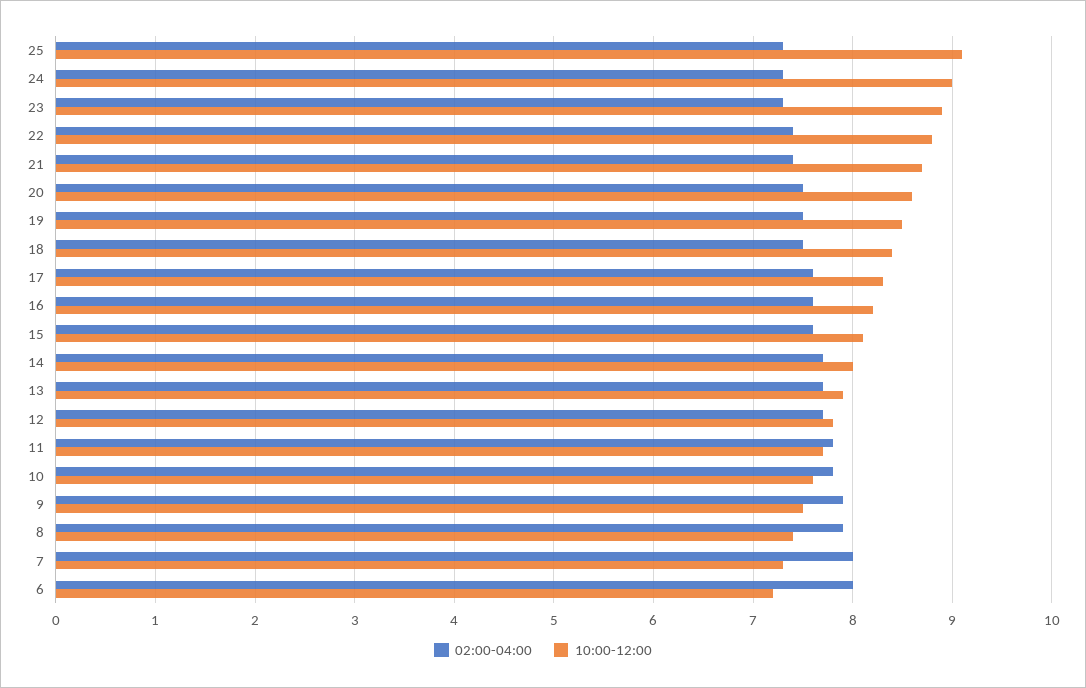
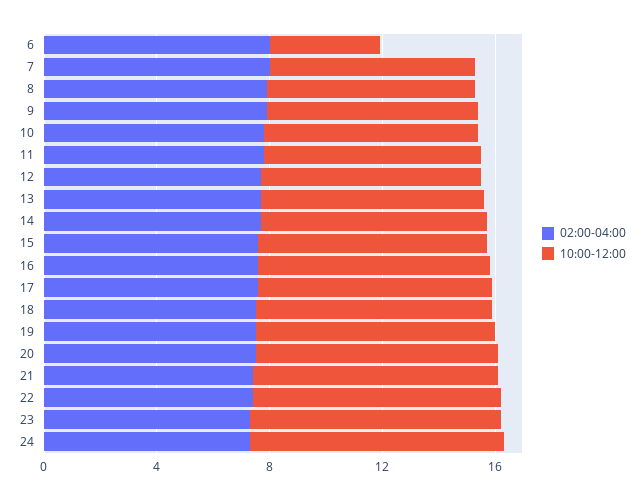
02:00-04:00, 25: 7.3 -> none
10:00-12:00, 25: 9.1 -> none
10:00-12:00, 6: 7.2 -> 4

